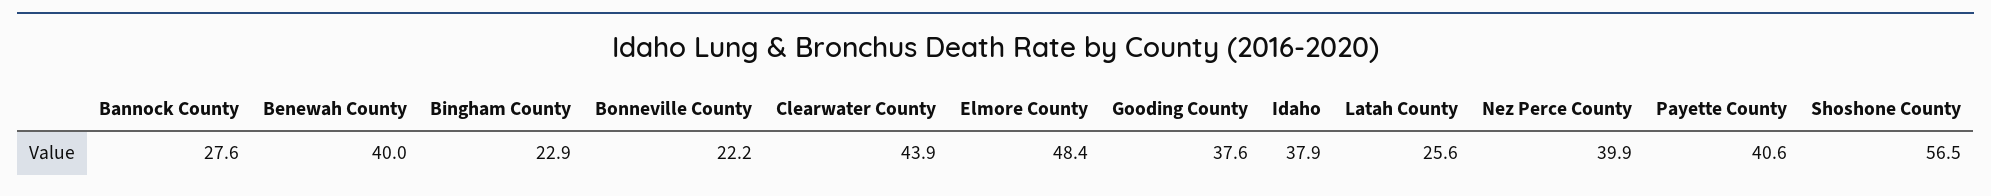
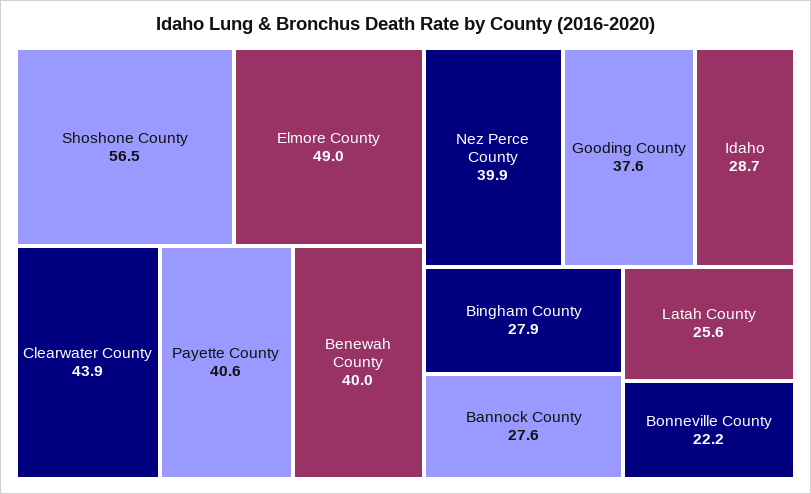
Bingham County: 22.9 -> 27.9
Elmore County: 48.4 -> 49
Idaho: 37.9 -> 28.7

